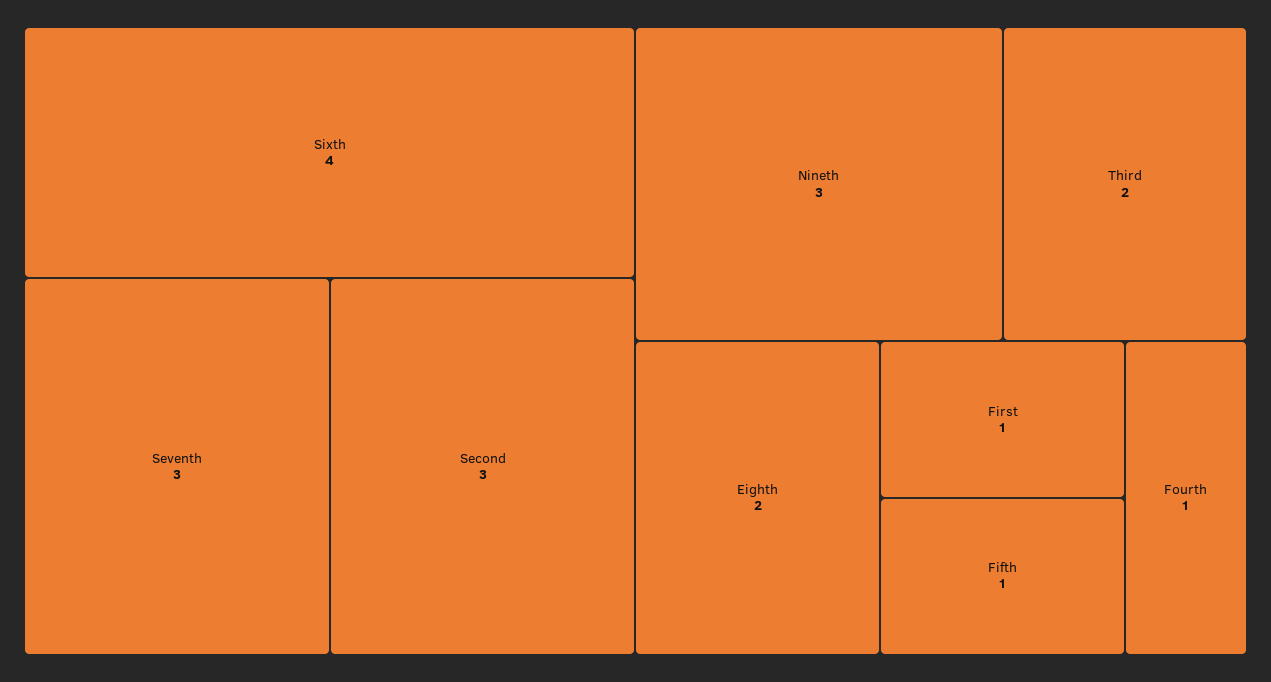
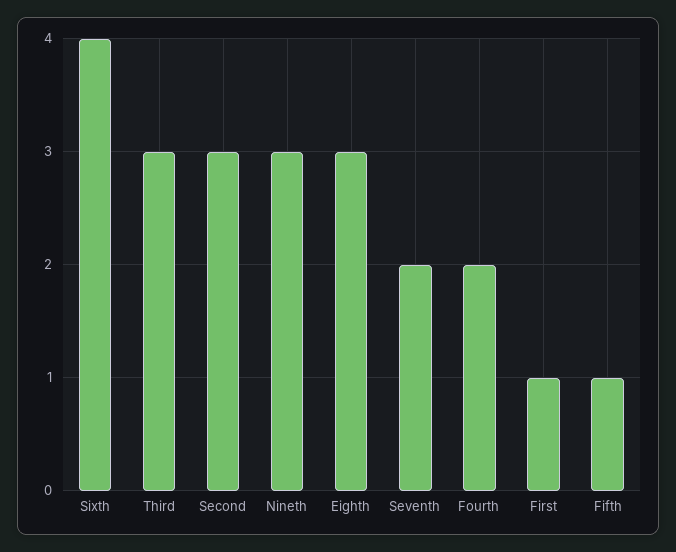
Seventh: 3 -> 2
Third: 2 -> 3
Eighth: 2 -> 3
Fourth: 1 -> 2

